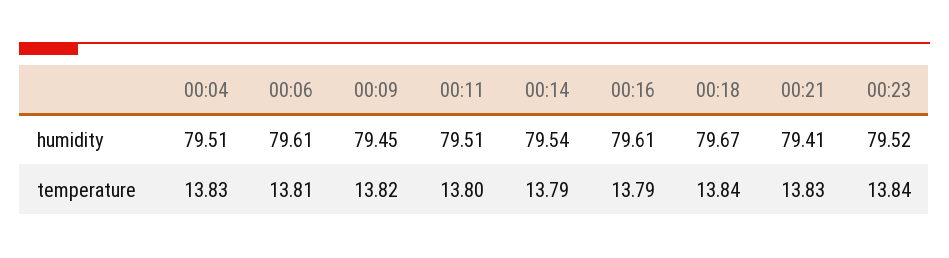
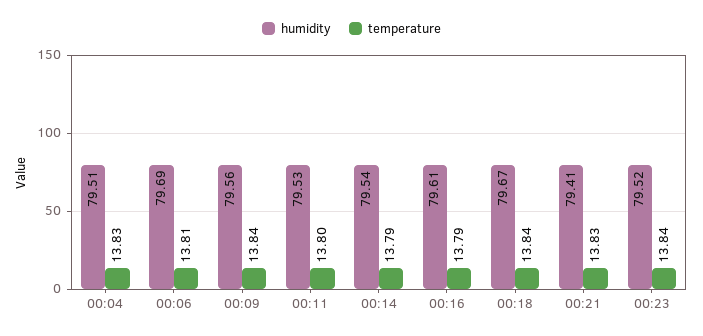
humidity, 00:06: 79.61 -> 79.69
humidity, 00:09: 79.45 -> 79.56
humidity, 00:11: 79.51 -> 79.53
temperature, 00:09: 13.82 -> 13.84

